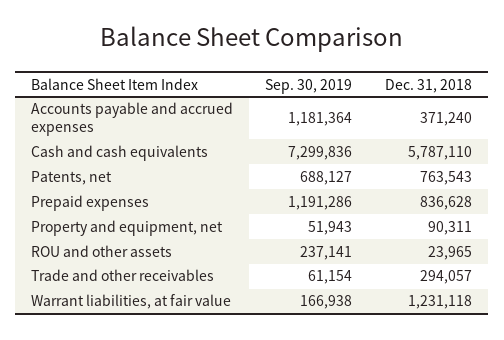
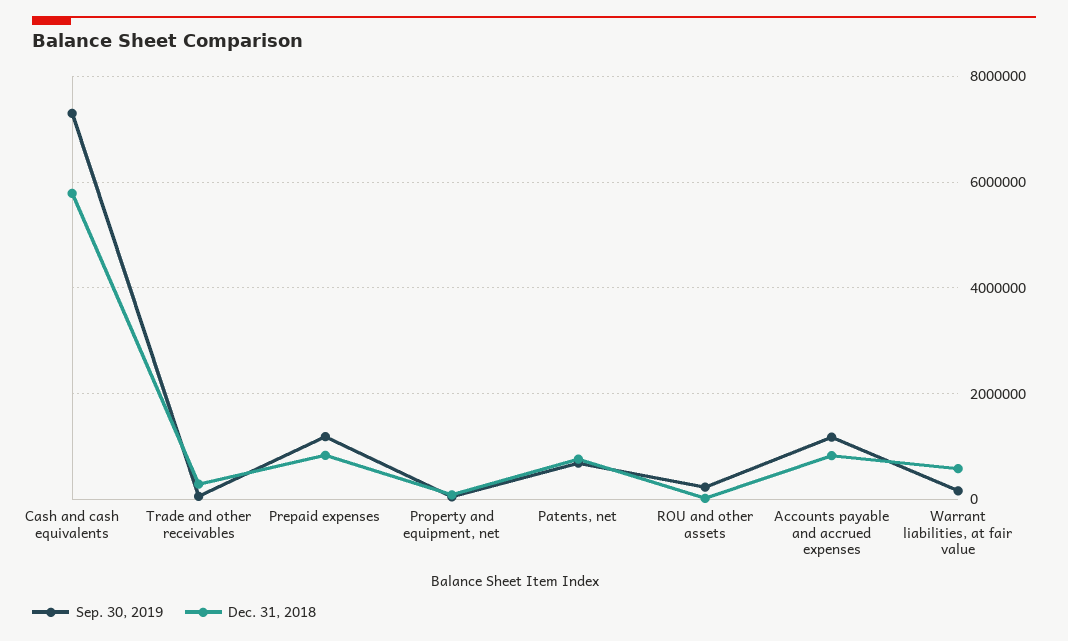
Dec. 31, 2018, Accounts payable and accrued expenses: 371240 -> 800000
Dec. 31, 2018, Warrant liabilities, at fair value: 1231118 -> 600000

